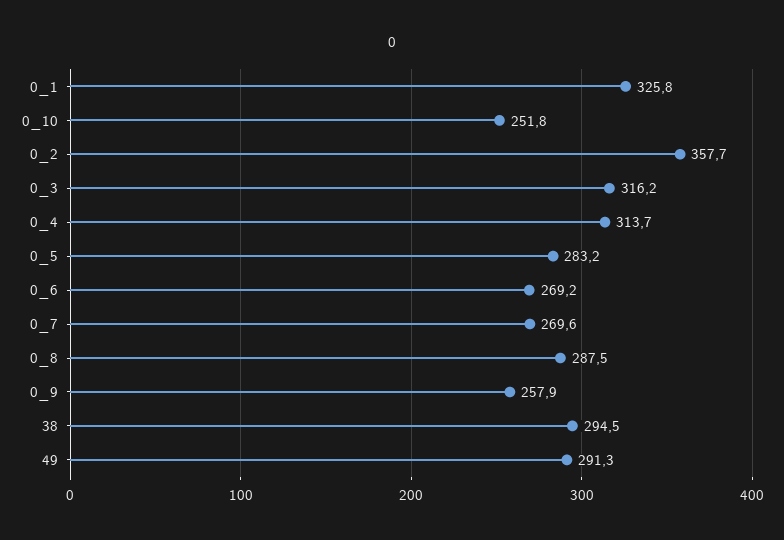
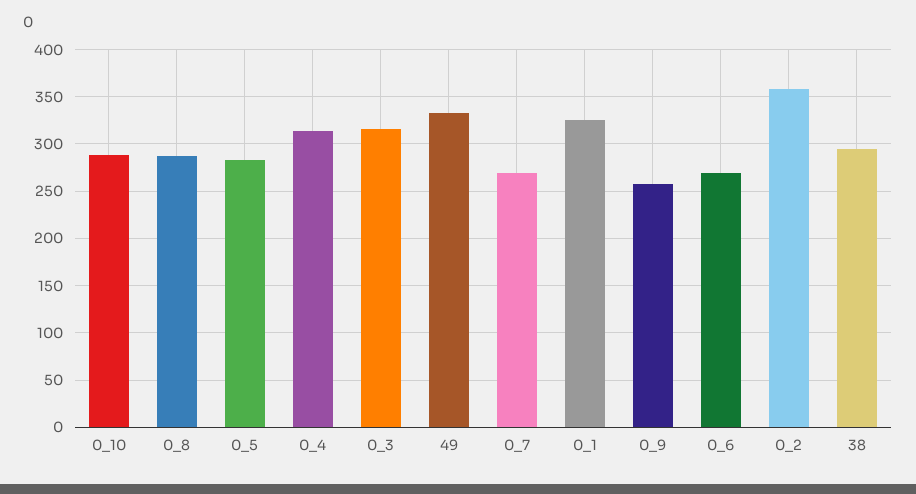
0_10: 251.8 -> 290
49: 291.3 -> 330

